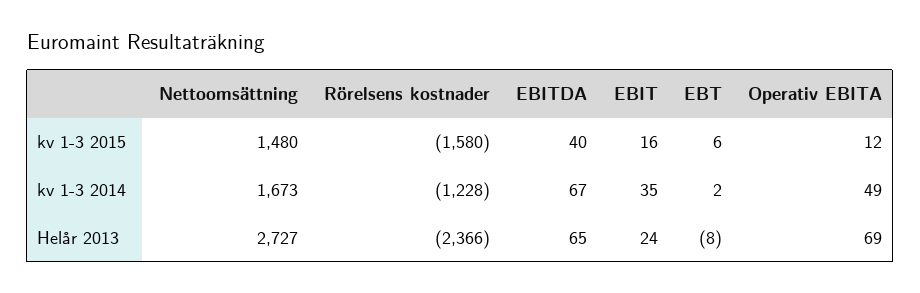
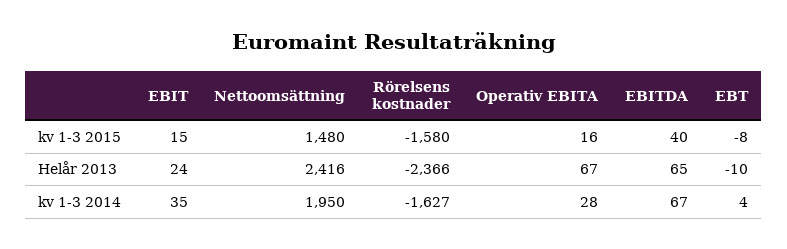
EBIT, kv 1-3 2015: 16 -> 15
EBT, kv 1-3 2015: 6 -> -8
Operativ EBITA, kv 1-3 2015: 12 -> 16
Nettoomsättning, kv 1-3 2014: 1673 -> 1950
Rörelsens kostnader, kv 1-3 2014: -1228 -> -1627
EBT, kv 1-3 2014: 2 -> 4
Operativ EBITA, kv 1-3 2014: 49 -> 28
Nettoomsättning, Helår 2013: 2727 -> 2416
EBT, Helår 2013: -8 -> -10
Operativ EBITA, Helår 2013: 69 -> 67

